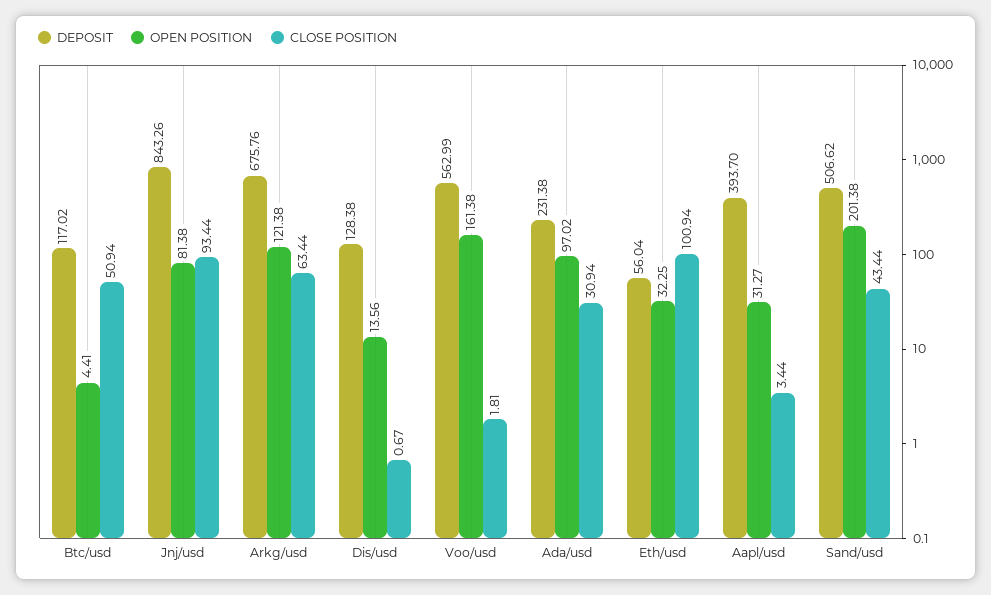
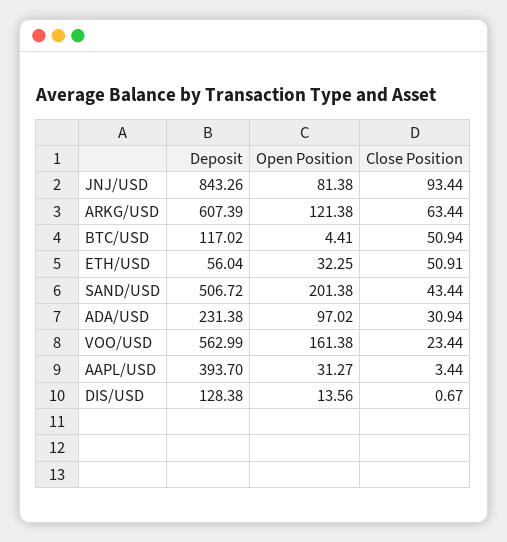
DEPOSIT, Arkg/usd: 675.76 -> 607.39
CLOSE POSITION, Voo/usd: 1.81 -> 23.44
CLOSE POSITION, Eth/usd: 100.94 -> 50.91
DEPOSIT, Sand/usd: 506.62 -> 506.72

